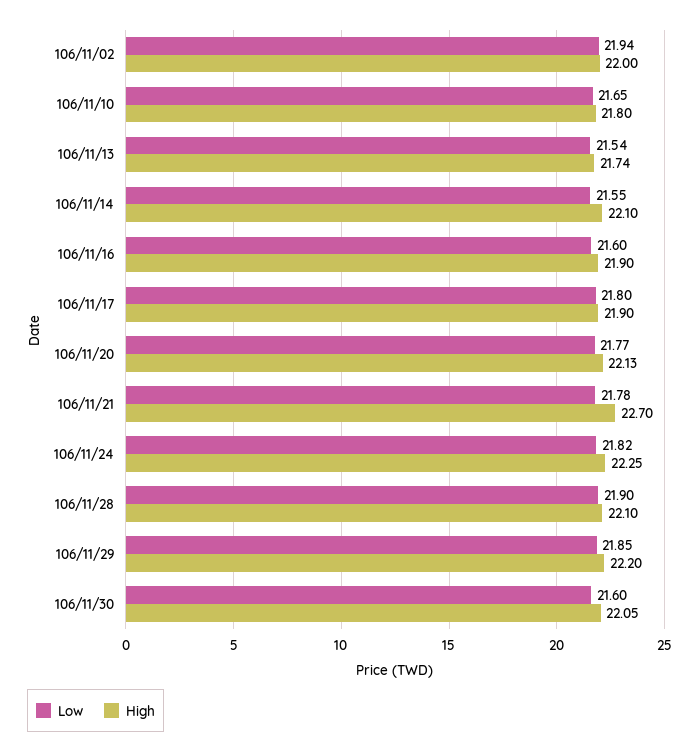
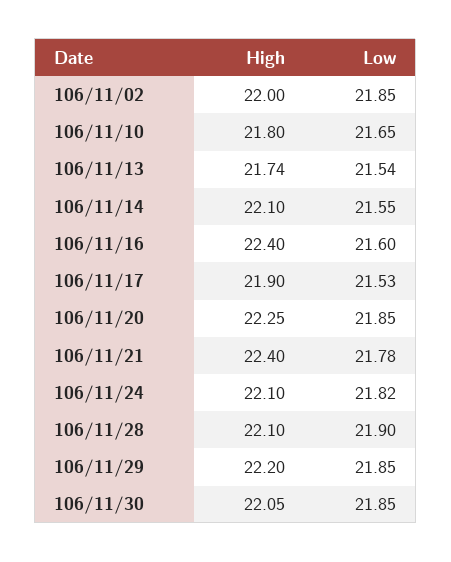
Low, 106/11/02: 21.94 -> 21.85
High, 106/11/16: 21.9 -> 22.4
Low, 106/11/17: 21.8 -> 21.53
Low, 106/11/20: 21.77 -> 21.85
High, 106/11/20: 22.13 -> 22.25
High, 106/11/21: 22.7 -> 22.4
High, 106/11/24: 22.25 -> 22.1
Low, 106/11/30: 21.6 -> 21.85

